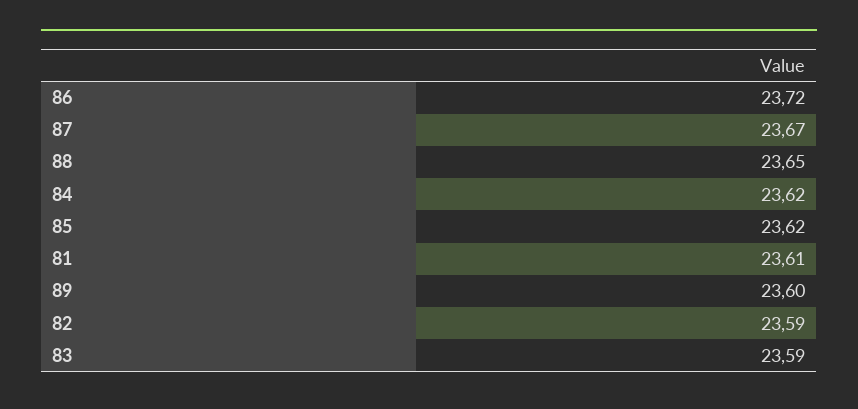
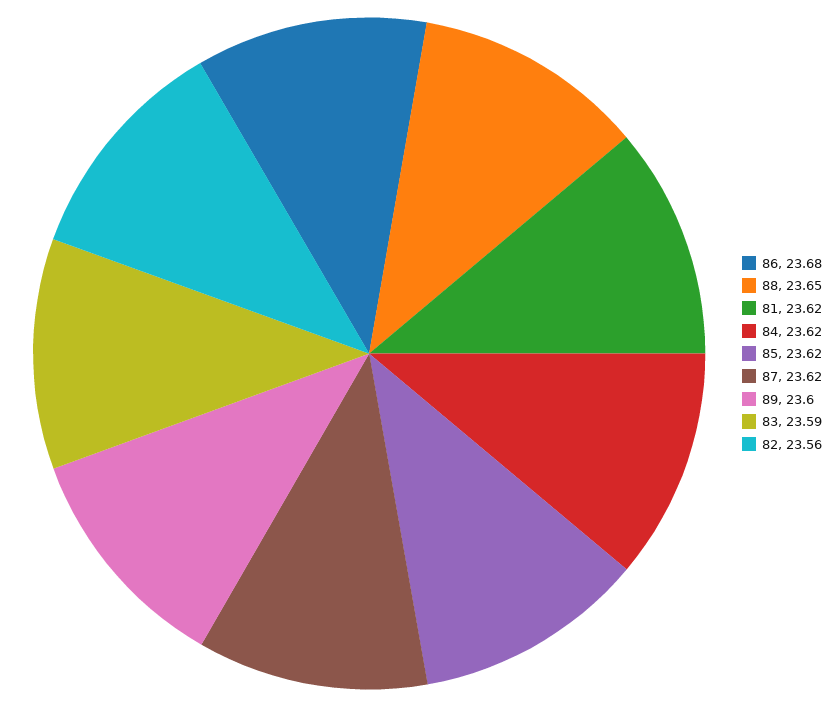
86: 23.72 -> 23.68
87: 23.67 -> 23.62
81: 23.61 -> 23.62
82: 23.59 -> 23.56

